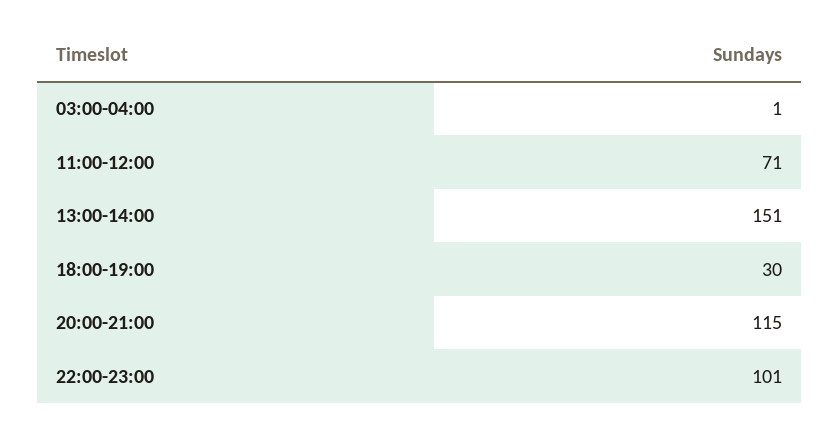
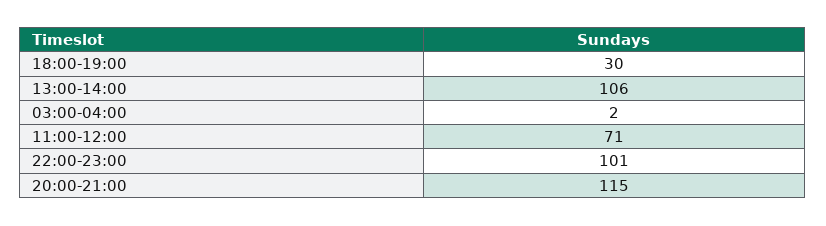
03:00-04:00: 1 -> 2
13:00-14:00: 151 -> 106

